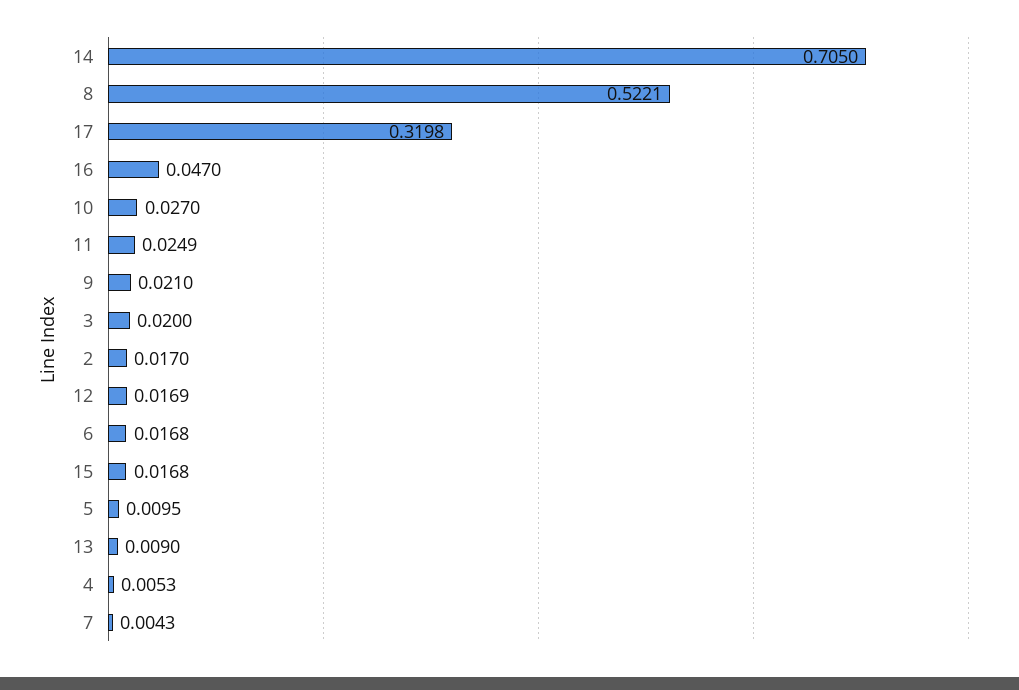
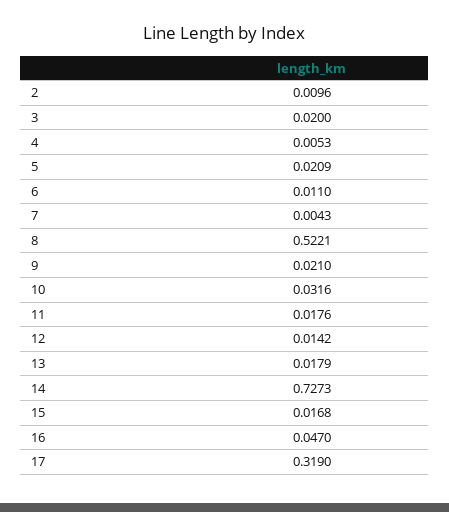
14: 0.705 -> 0.7273
17: 0.3198 -> 0.319
10: 0.027 -> 0.0316
11: 0.0249 -> 0.0176
2: 0.017 -> 0.0096
12: 0.0169 -> 0.0142
6: 0.0168 -> 0.011
5: 0.0095 -> 0.0209
13: 0.009 -> 0.0179

